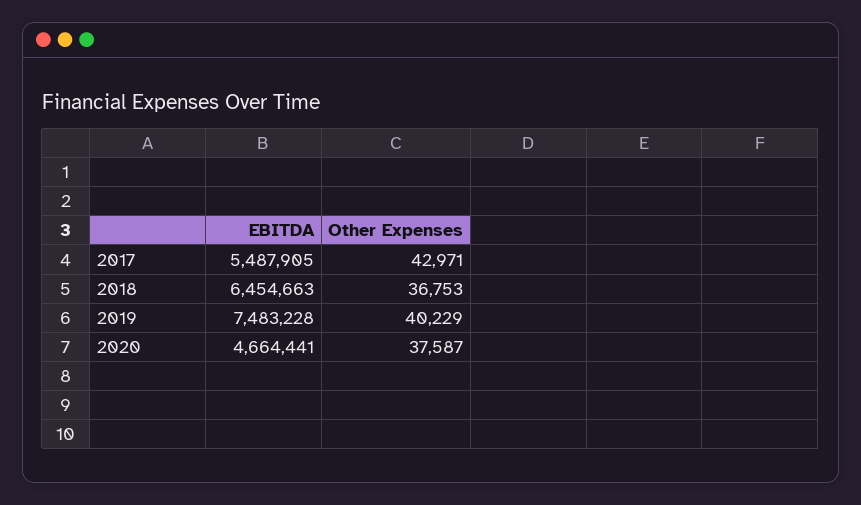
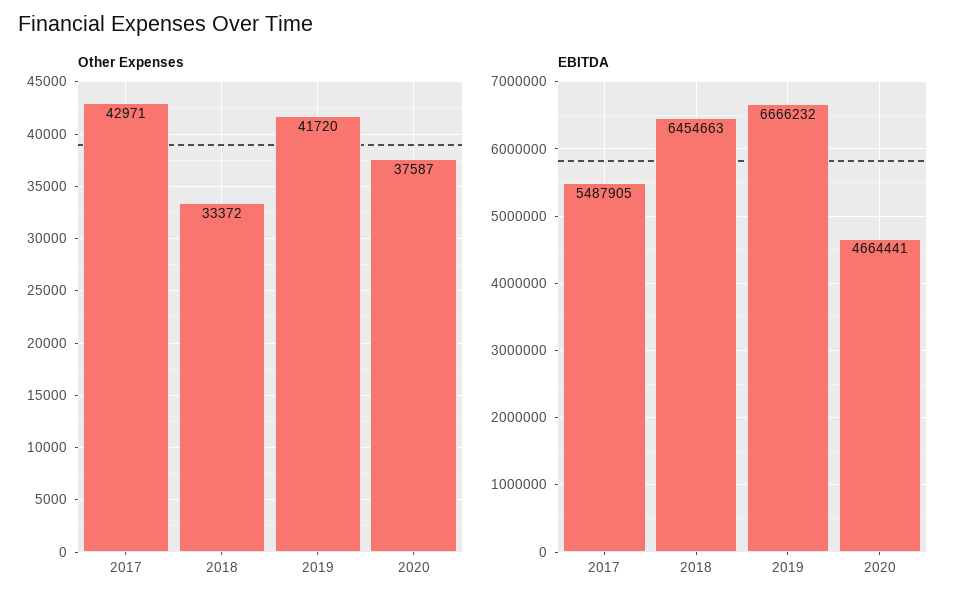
Other Expenses, 2018: 36753 -> 33372
EBITDA, 2019: 7483228 -> 6666232
Other Expenses, 2019: 40229 -> 41720

